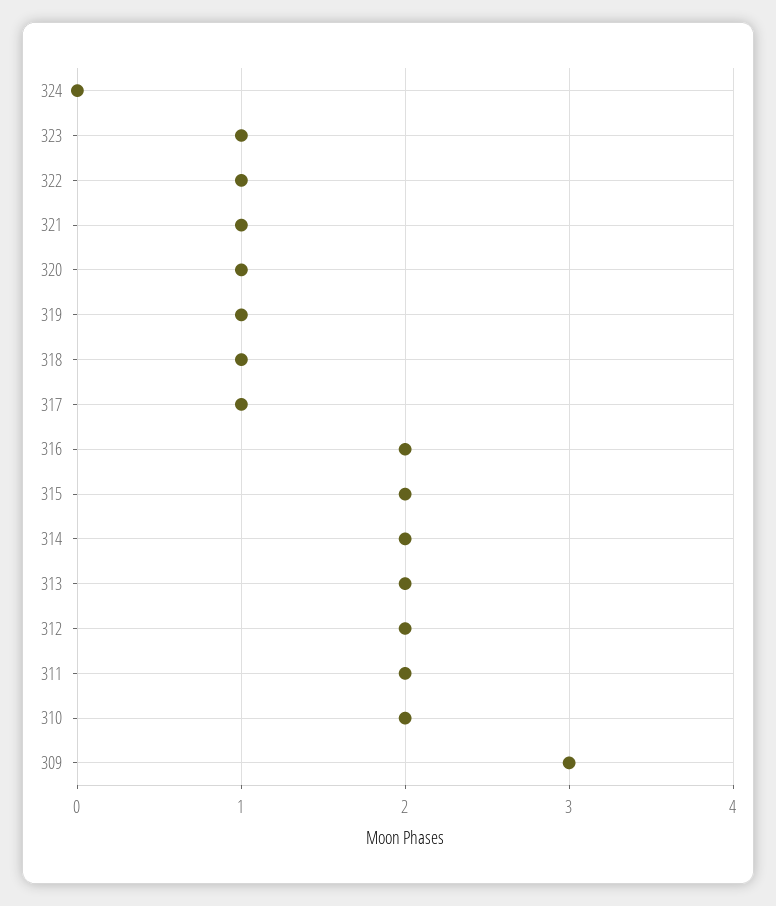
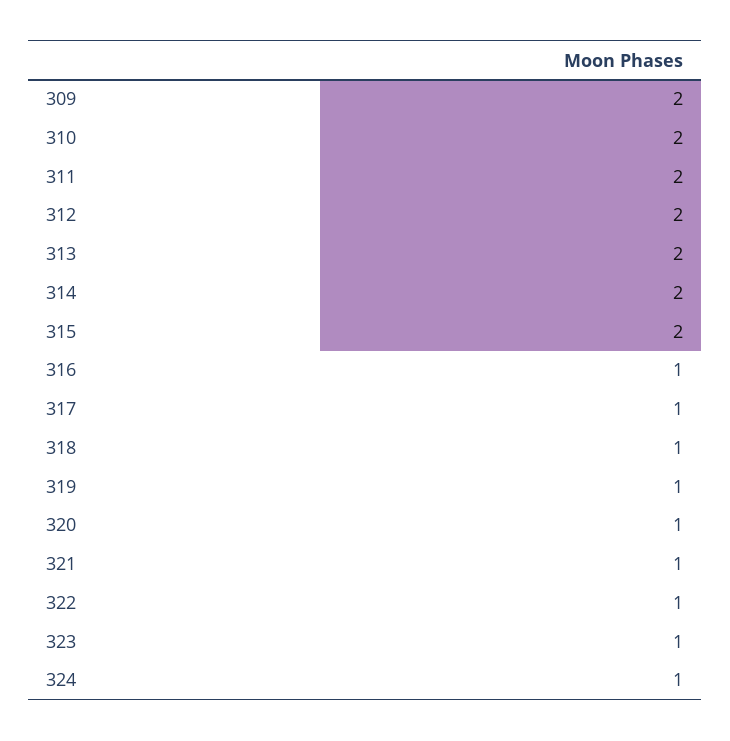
324: 0 -> 1
316: 2 -> 1
309: 3 -> 2

